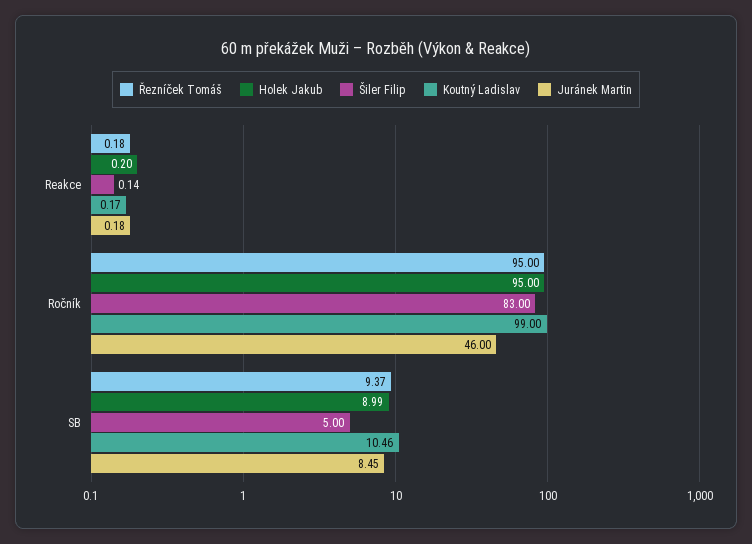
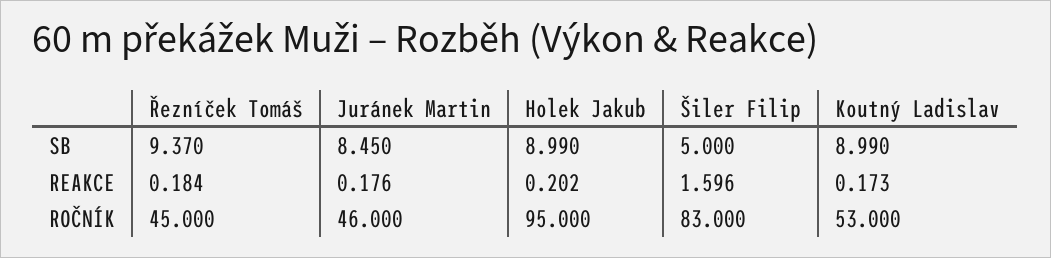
Šiler Filip, Reakce: 0.14 -> 1.596
Řezníček Tomáš, Ročník: 95 -> 45
Koutný Ladislav, Ročník: 99 -> 53
Koutný Ladislav, SB: 10.46 -> 8.99

